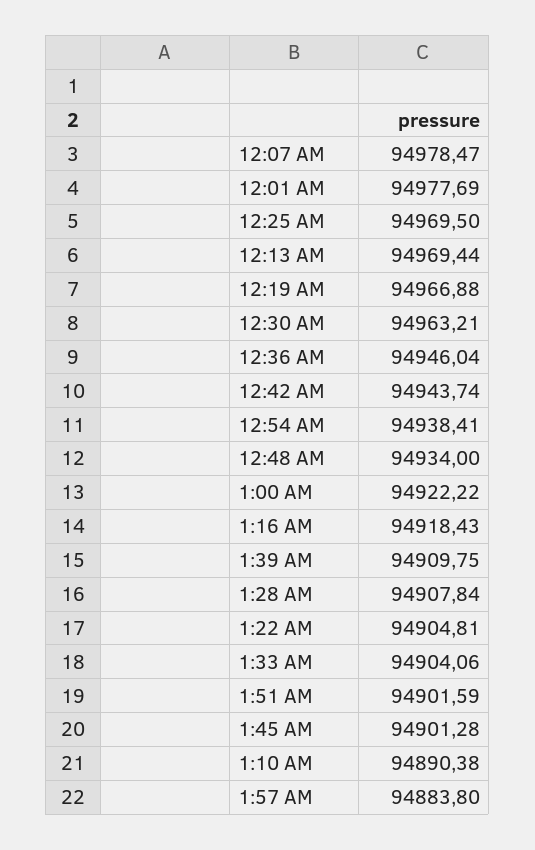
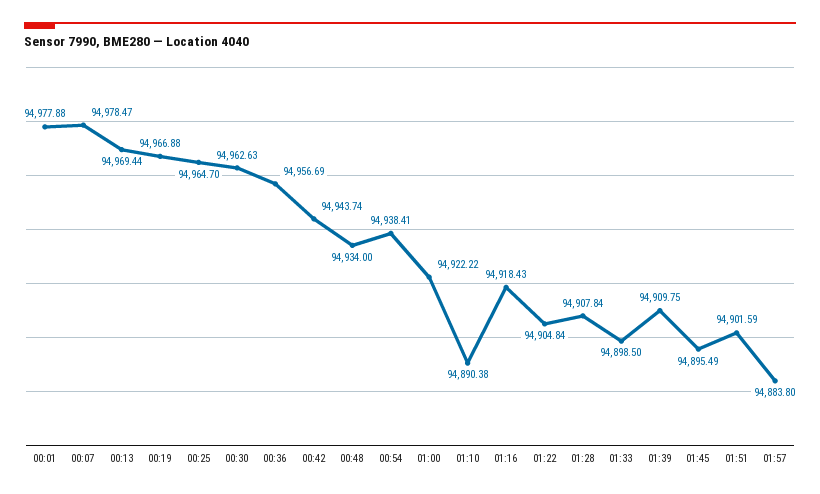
12:01 AM: 94977.69 -> 94977.88
12:25 AM: 94969.5 -> 94964.7
12:30 AM: 94963.21 -> 94962.63
12:36 AM: 94946.04 -> 94956.69
1:22 AM: 94904.81 -> 94904.84
1:33 AM: 94904.06 -> 94898.5
1:45 AM: 94901.28 -> 94895.49

